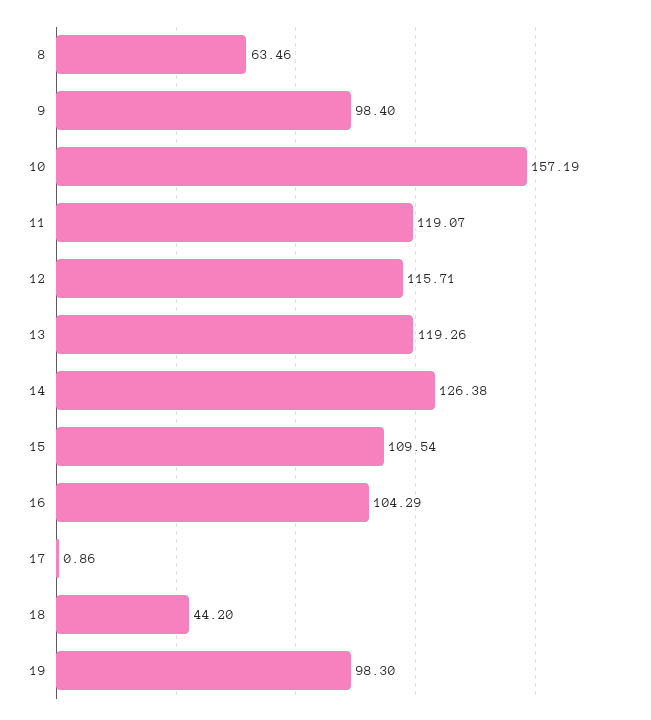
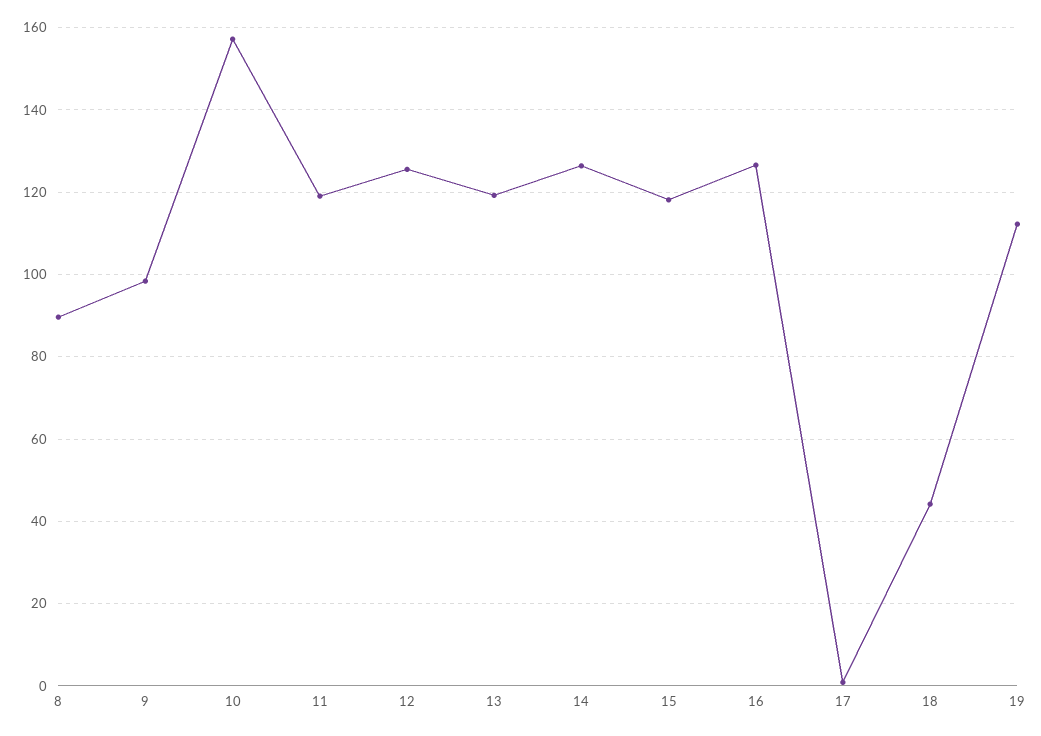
8: 63.46 -> 90
12: 115.71 -> 126
15: 109.54 -> 118
16: 104.29 -> 126
19: 98.3 -> 112

